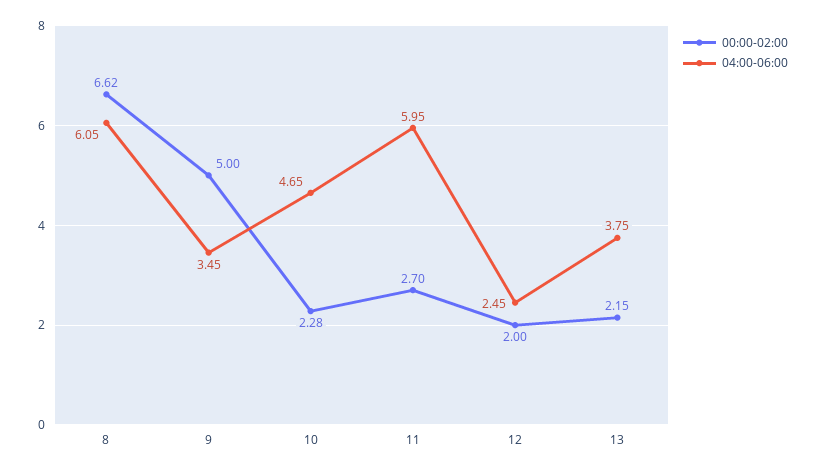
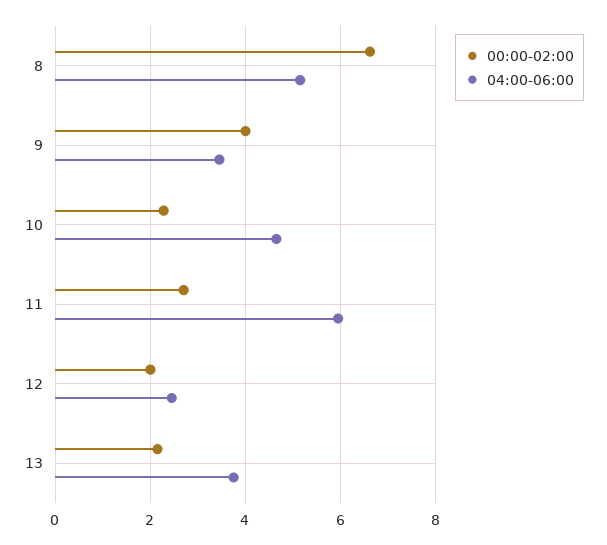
04:00-06:00, 8: 6.05 -> 5.2
00:00-02:00, 9: 5 -> 4

